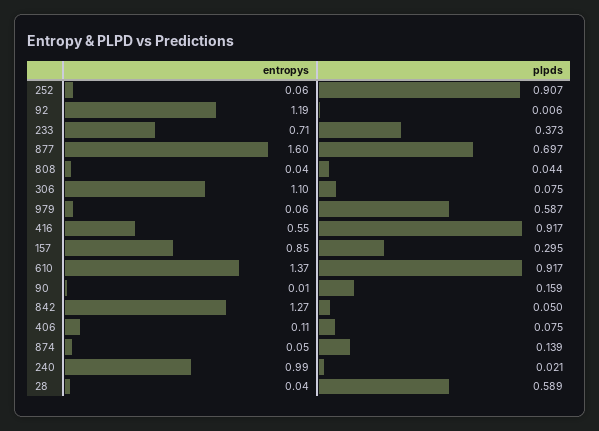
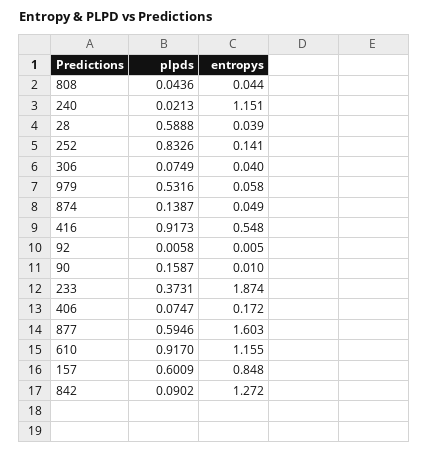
entropys, 252: 0.06 -> 0.141
plpds, 252: 0.907 -> 0.8326
entropys, 92: 1.19 -> 0.005
entropys, 233: 0.71 -> 1.874
plpds, 877: 0.697 -> 0.5946
entropys, 306: 1.1 -> 0.04
plpds, 979: 0.587 -> 0.5316
plpds, 157: 0.295 -> 0.6009
entropys, 610: 1.37 -> 1.155
plpds, 842: 0.05 -> 0.0902
entropys, 406: 0.11 -> 0.172
entropys, 240: 0.99 -> 1.151

